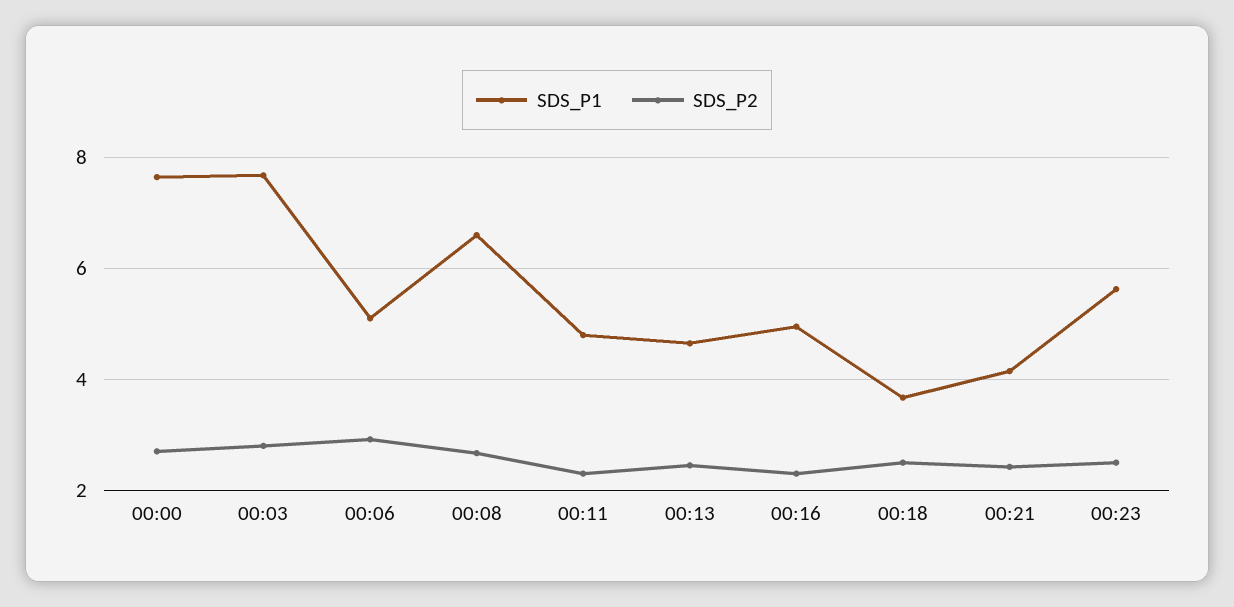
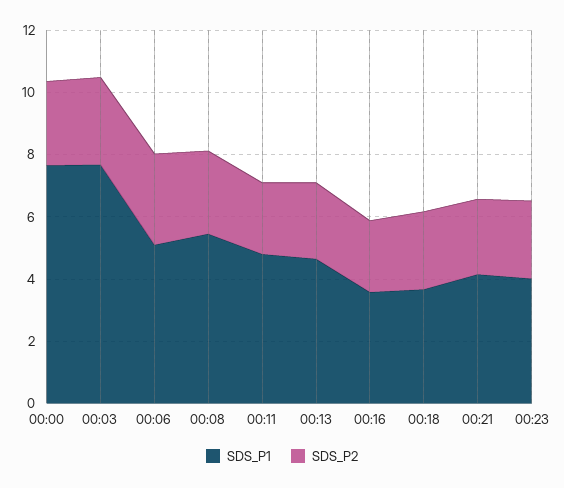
SDS_P1, 00:08: 6.6 -> 5.5
SDS_P1, 00:16: 5 -> 3.5
SDS_P1, 00:23: 5.6 -> 4

